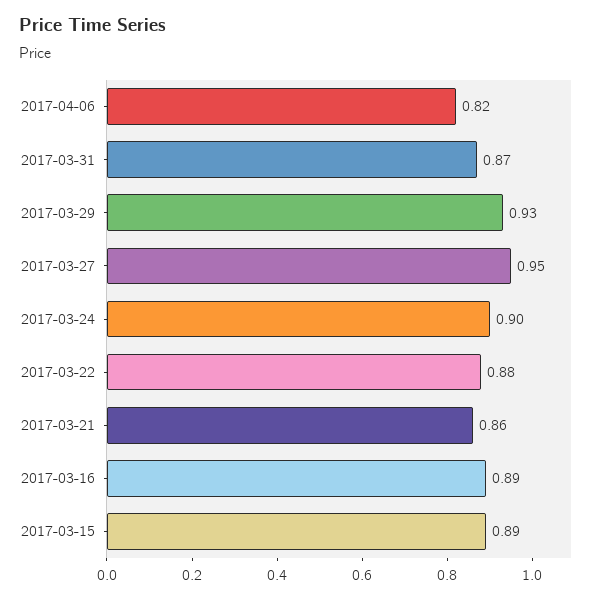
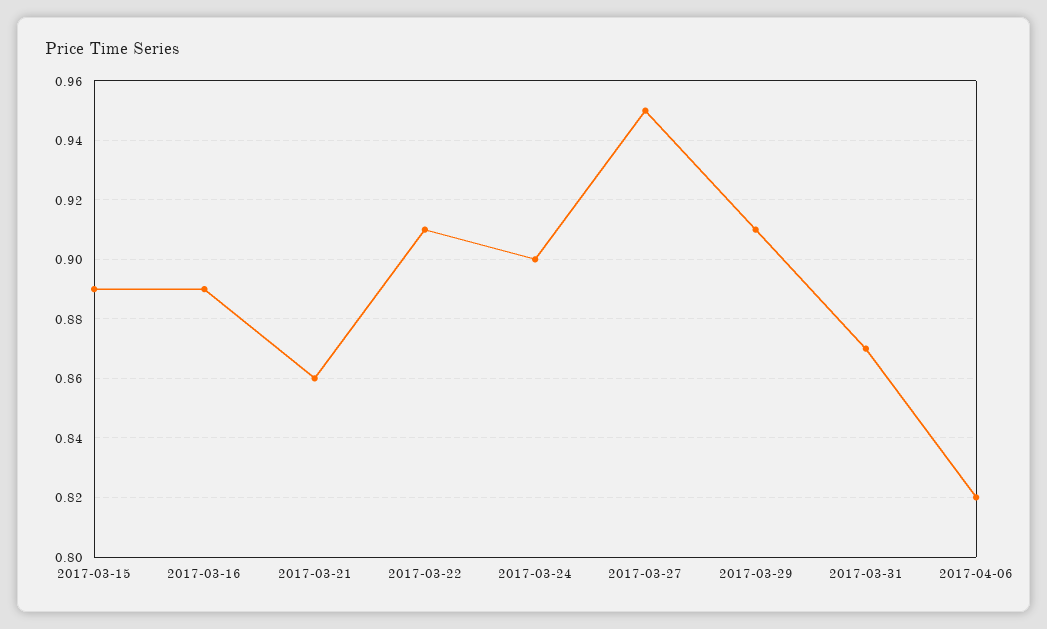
2017-03-29: 0.93 -> 0.91
2017-03-22: 0.88 -> 0.91

